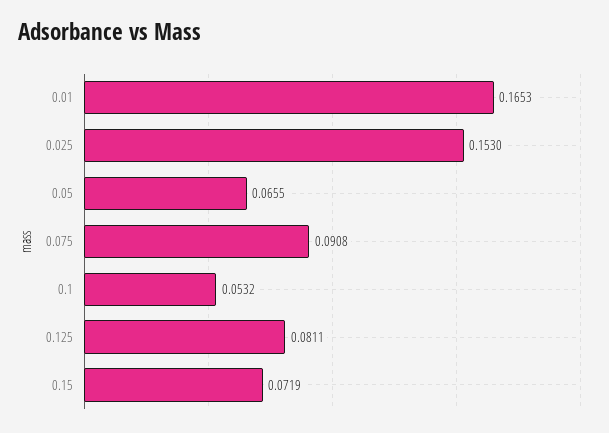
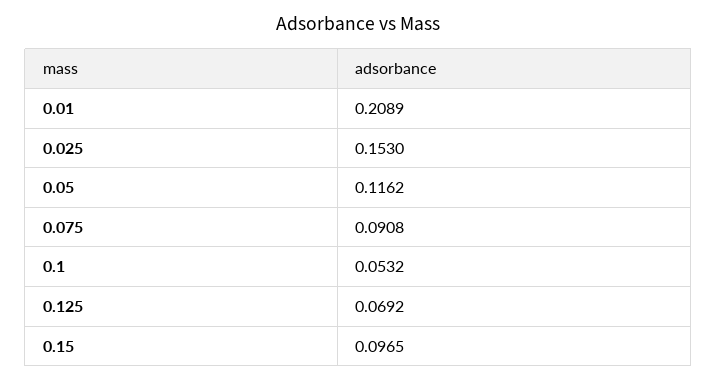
0.01: 0.1653 -> 0.2089
0.05: 0.0655 -> 0.1162
0.125: 0.0811 -> 0.0692
0.15: 0.0719 -> 0.0965

